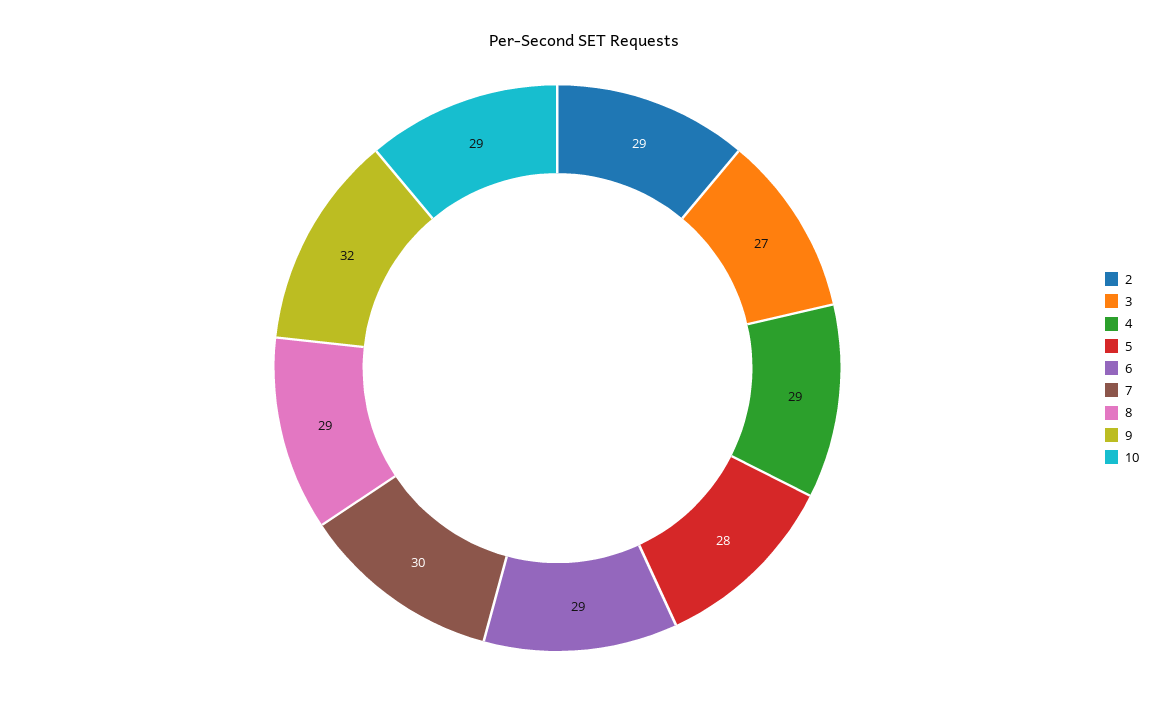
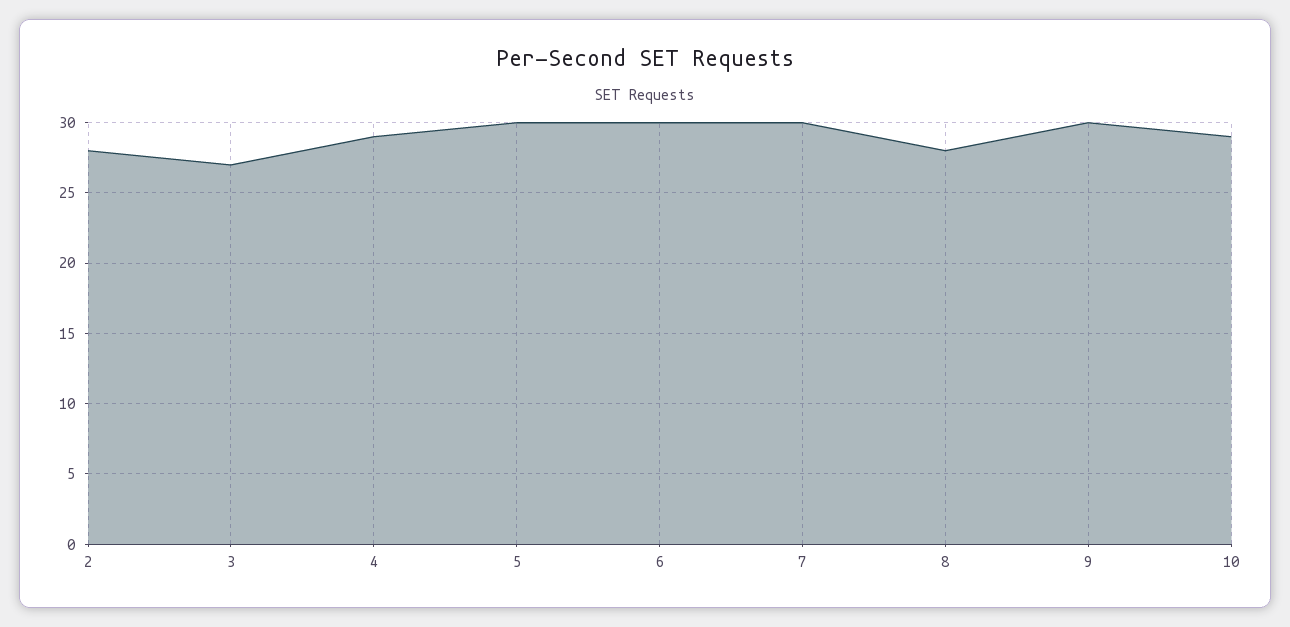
2: 29 -> 28
5: 28 -> 30
6: 29 -> 30
8: 29 -> 28
9: 32 -> 30

